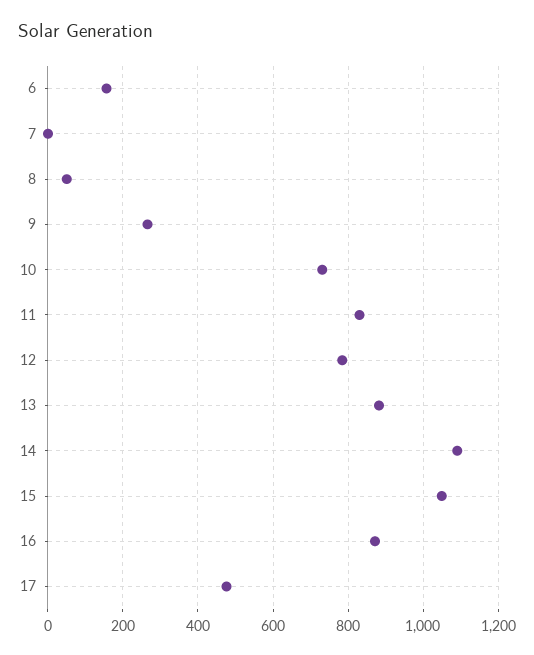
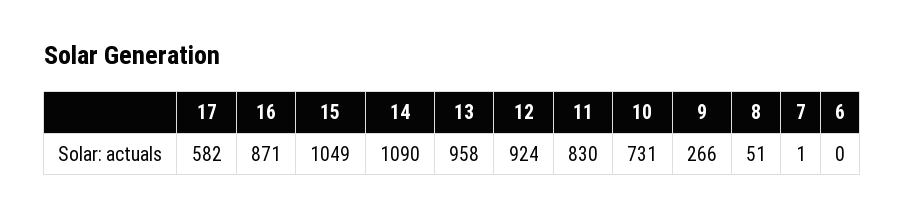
6: 160 -> 0
12: 780 -> 924
13: 880 -> 958
17: 480 -> 582

